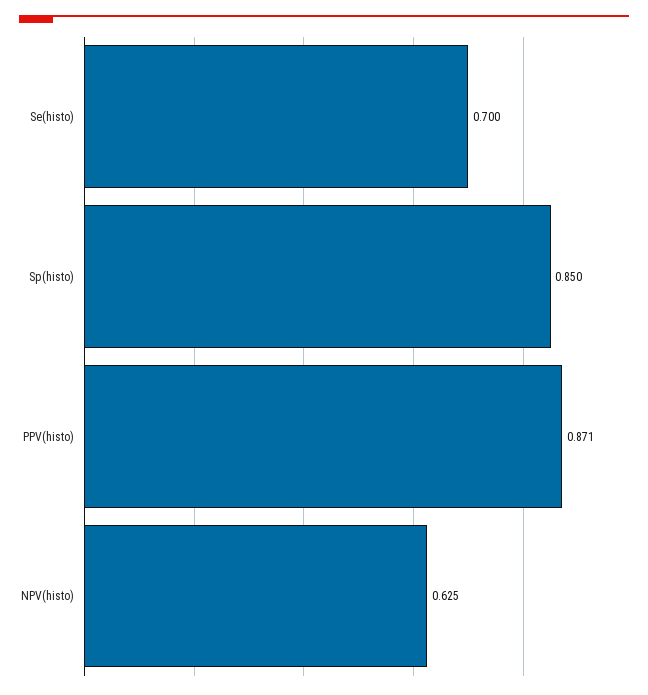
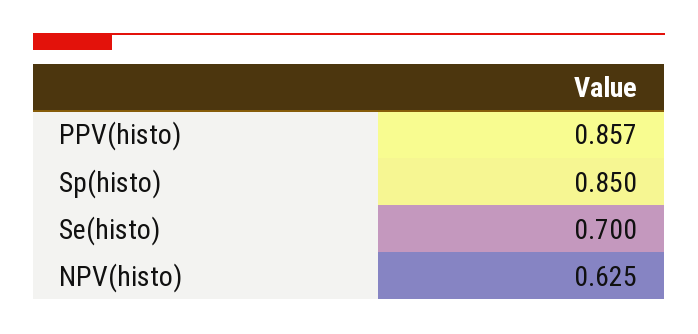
PPV(histo): 0.871 -> 0.857

